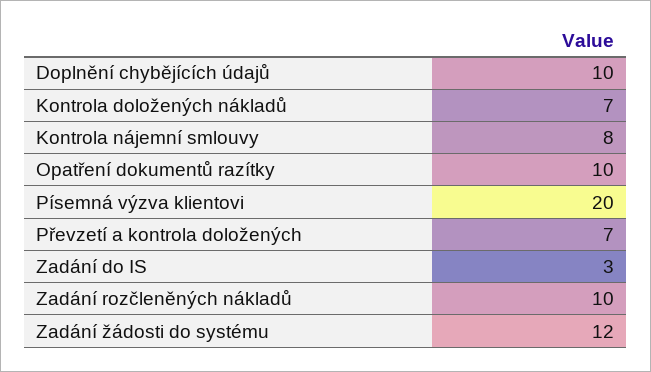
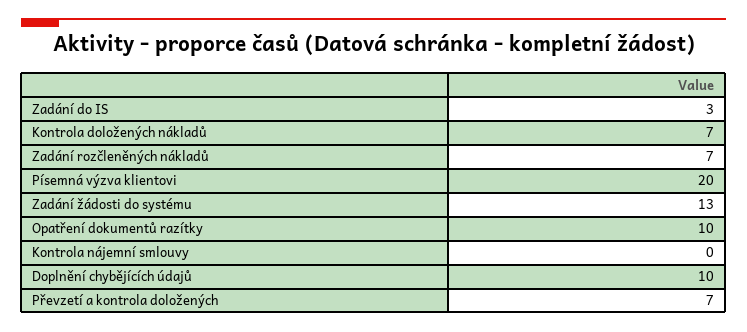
Kontrola nájemní smlouvy: 8 -> 0
Zadání rozčleněných nákladů: 10 -> 7
Zadání žádosti do systému: 12 -> 13

